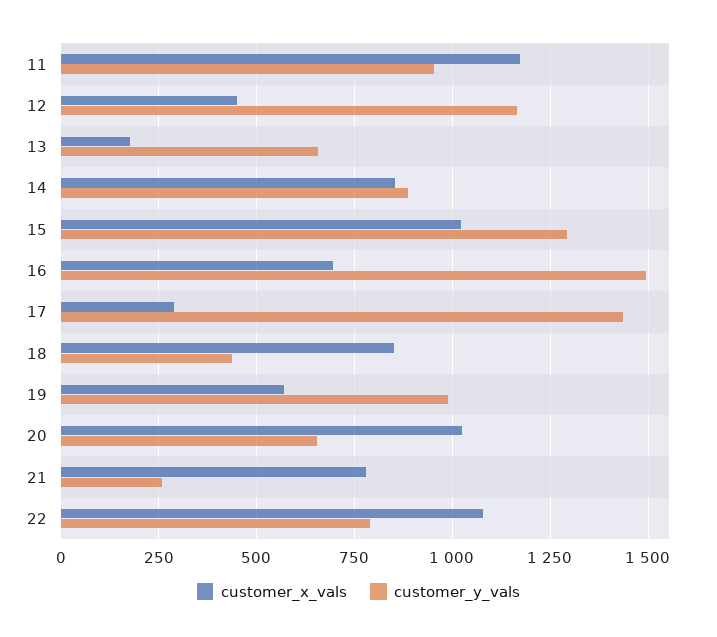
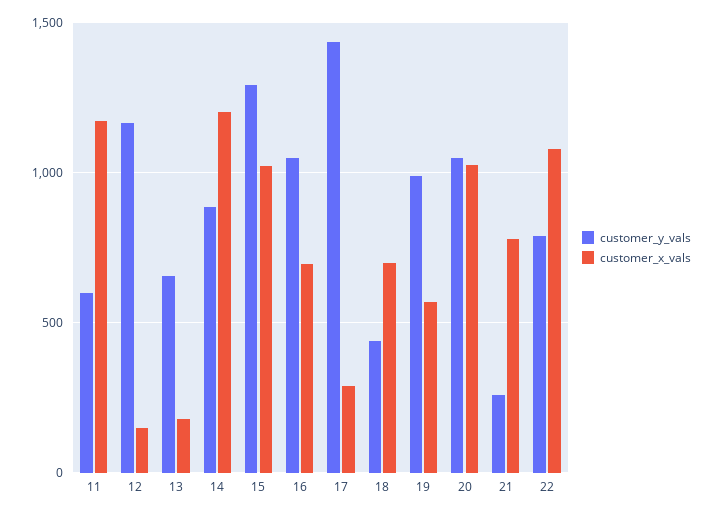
customer_y_vals, 11: 950 -> 600
customer_x_vals, 12: 450 -> 150
customer_x_vals, 14: 850 -> 1200
customer_y_vals, 16: 1500 -> 1050
customer_x_vals, 18: 850 -> 700
customer_y_vals, 20: 650 -> 1050

